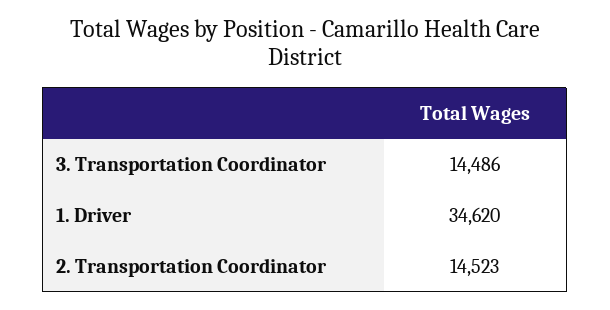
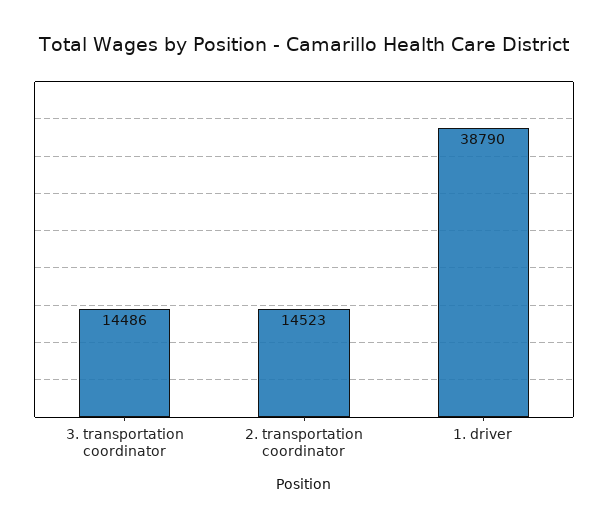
1. Driver: 34620 -> 38790

